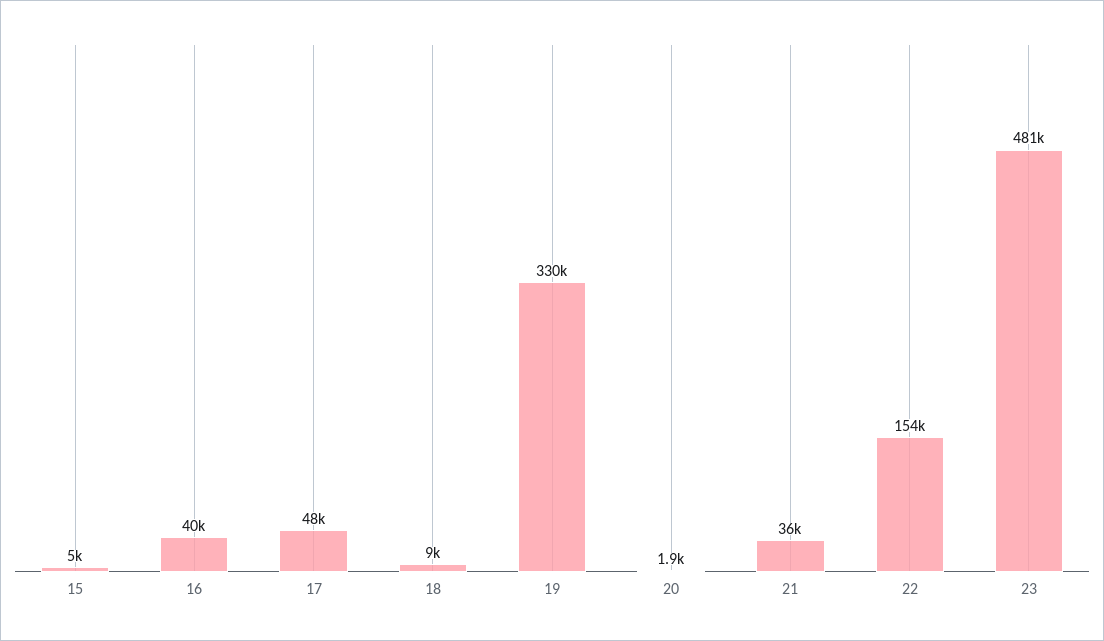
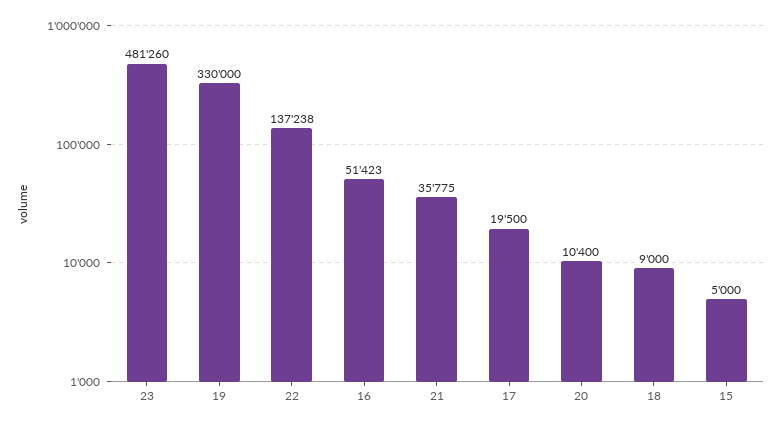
16: 40000 -> 51423
17: 48000 -> 19500
20: 1900 -> 10400
22: 154000 -> 137238

